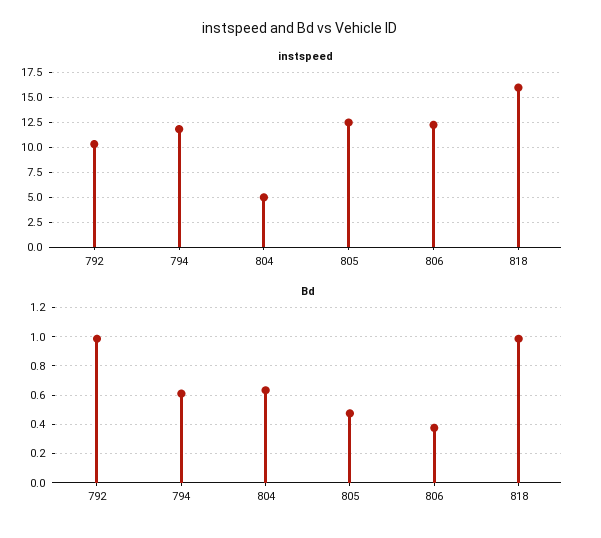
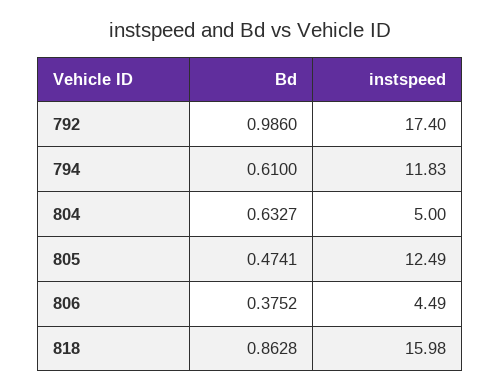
instspeed, 792: 10 -> 17.4
instspeed, 806: 12.5 -> 4.49
Bd, 818: 1 -> 0.8628

